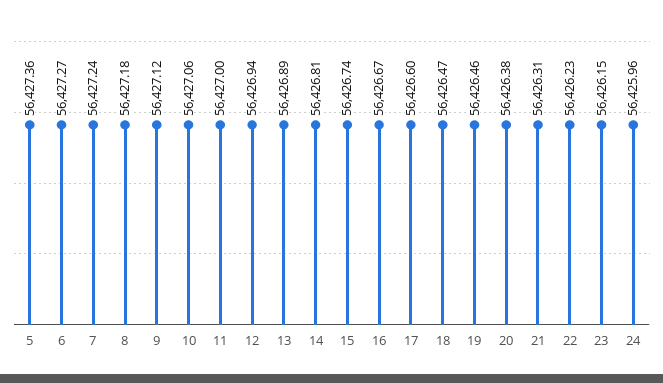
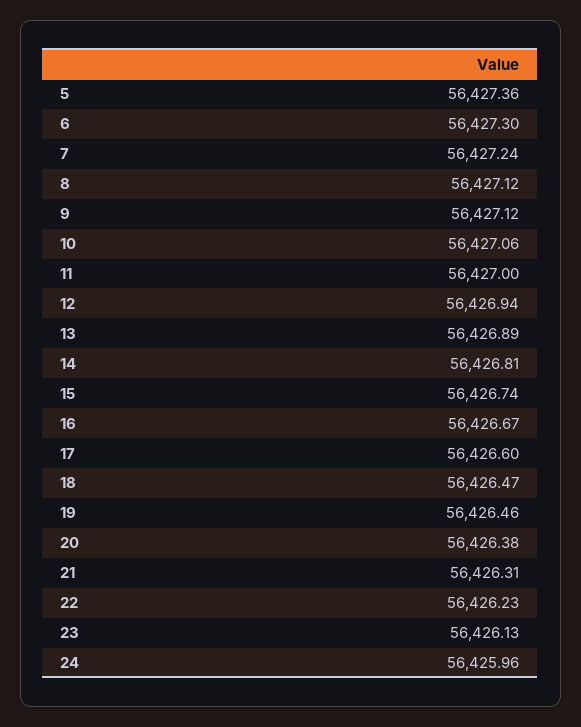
6: 56427.27 -> 56427.3
8: 56427.18 -> 56427.12
23: 56426.15 -> 56426.13

